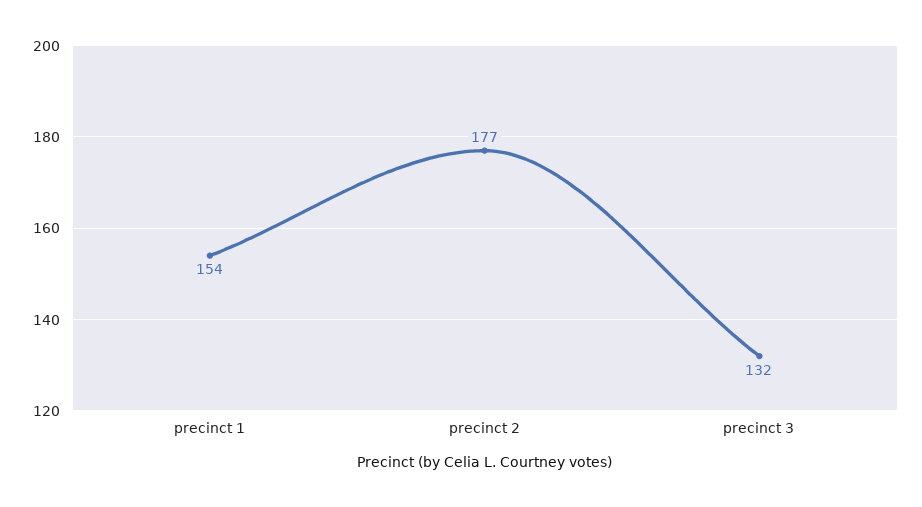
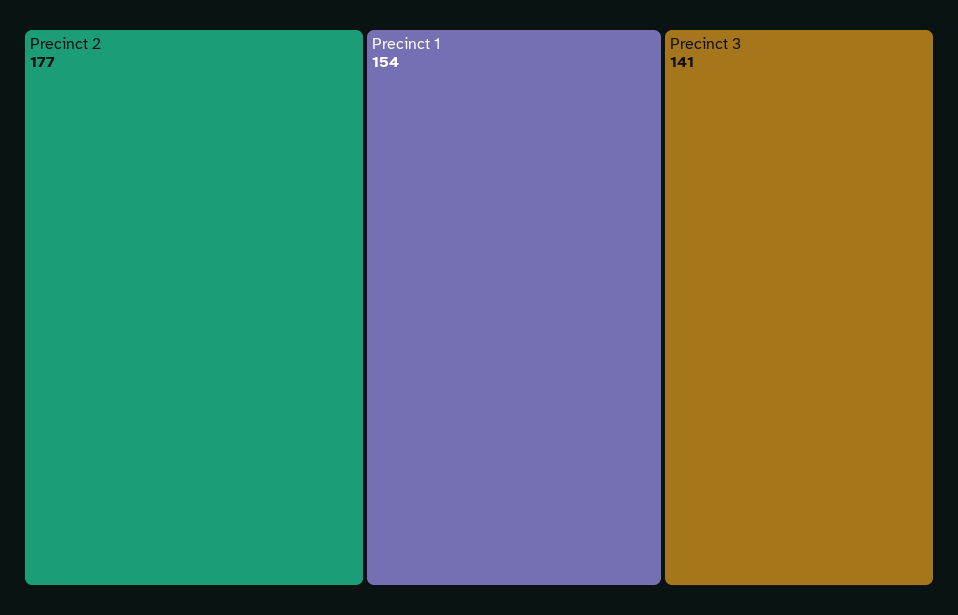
precinct 3: 132 -> 141

